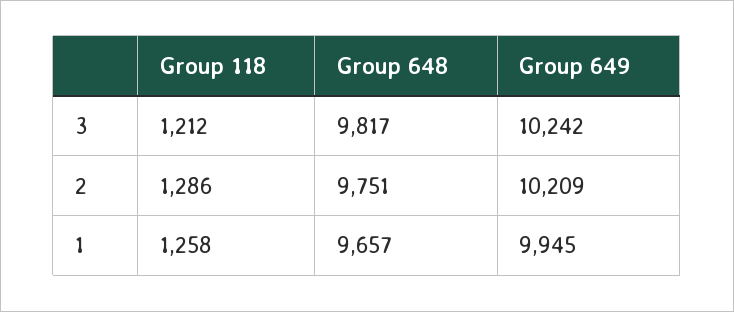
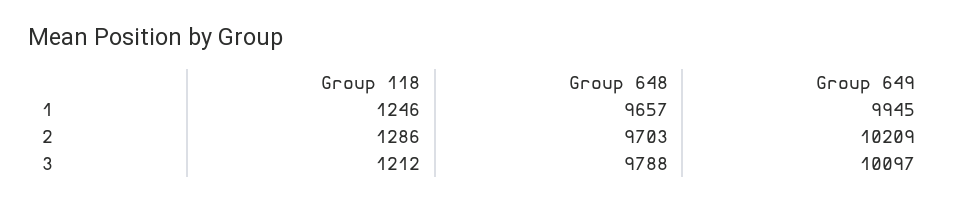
Group 648, 3: 9817 -> 9788
Group 649, 3: 10242 -> 10097
Group 648, 2: 9751 -> 9703
Group 118, 1: 1258 -> 1246

